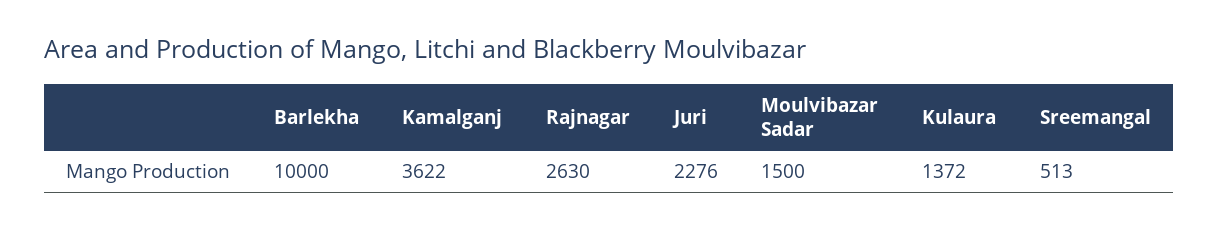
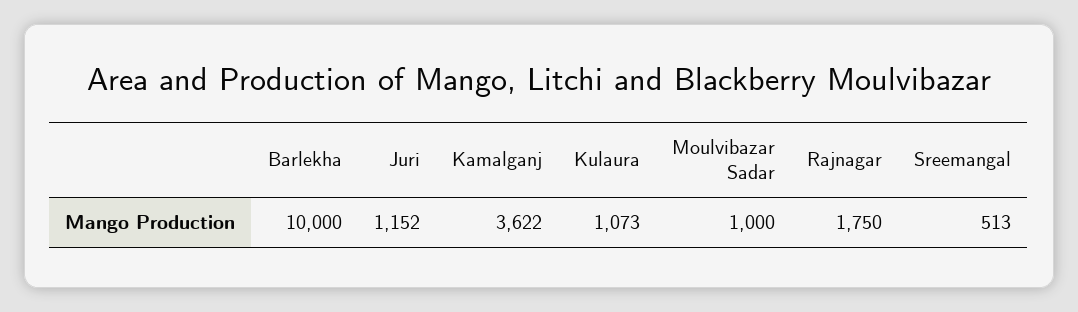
Rajnagar: 2630 -> 1750
Juri: 2276 -> 1152
Moulvibazar Sadar: 1500 -> 1000
Kulaura: 1372 -> 1073

